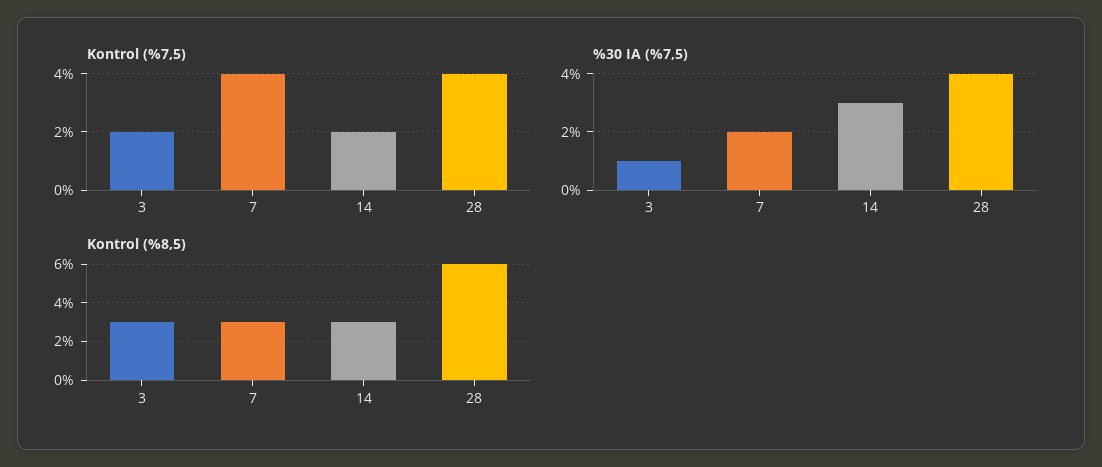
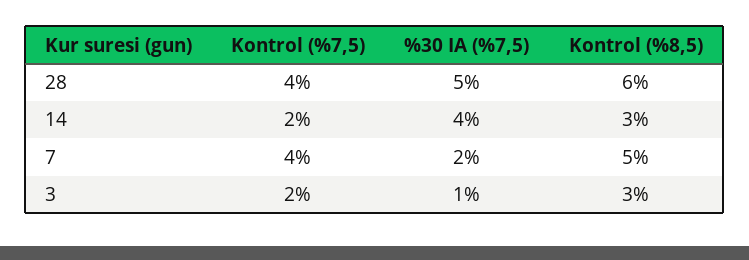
%30 IA (%7,5), 14: 3 -> 4
%30 IA (%7,5), 28: 4 -> 5
Kontrol (%8,5), 7: 3 -> 5

